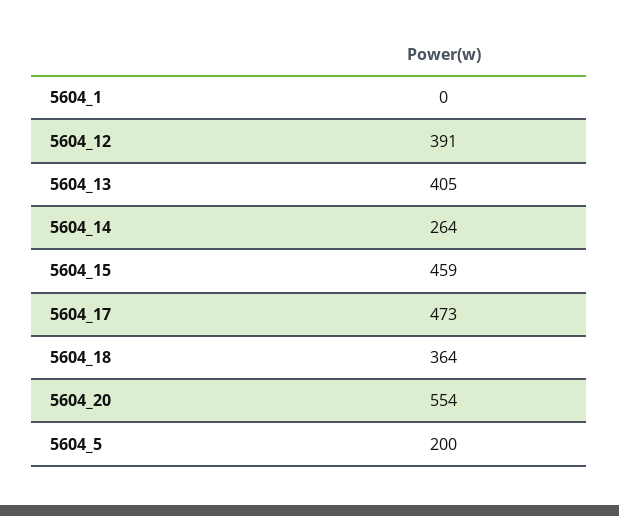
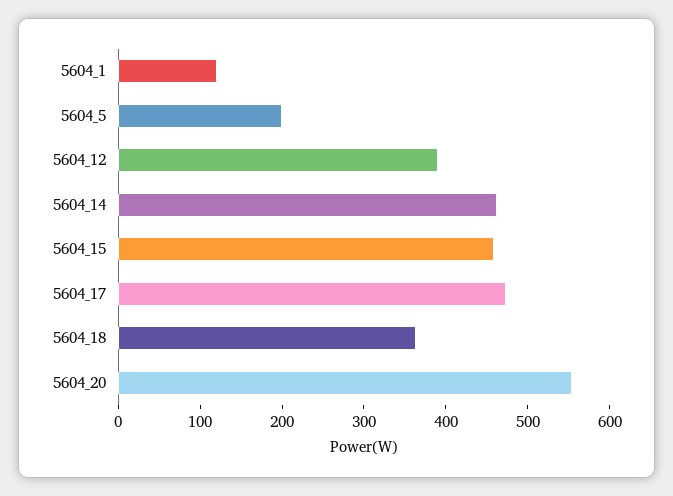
5604_1: 0 -> 120
5604_13: 405 -> none
5604_14: 264 -> 460

